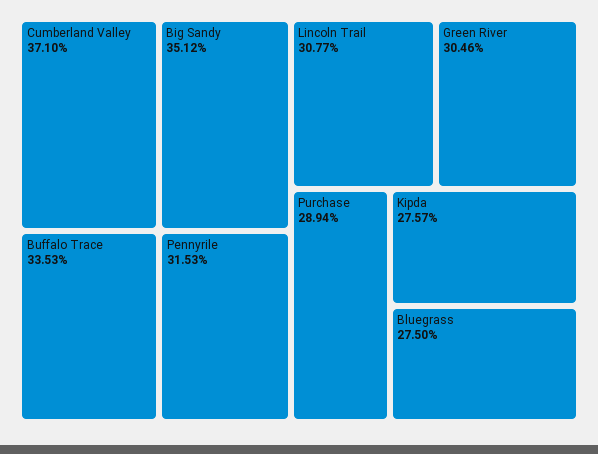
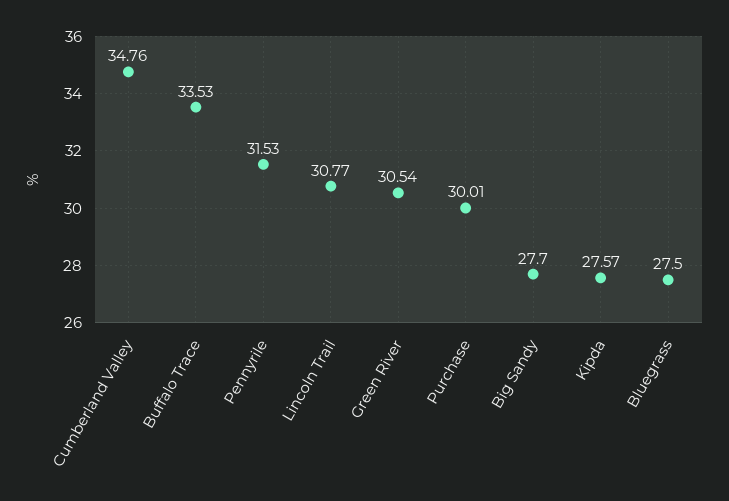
Cumberland Valley: 37.1 -> 34.76
Big Sandy: 35.12 -> 27.7
Green River: 30.46 -> 30.54
Purchase: 28.94 -> 30.01

